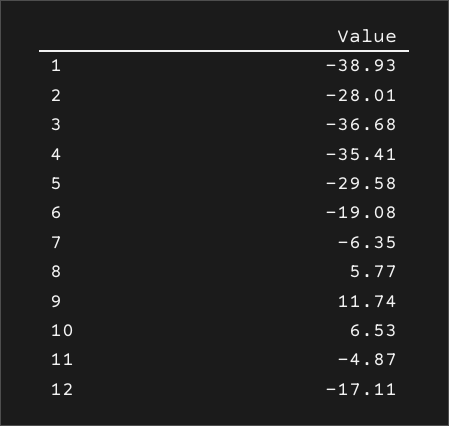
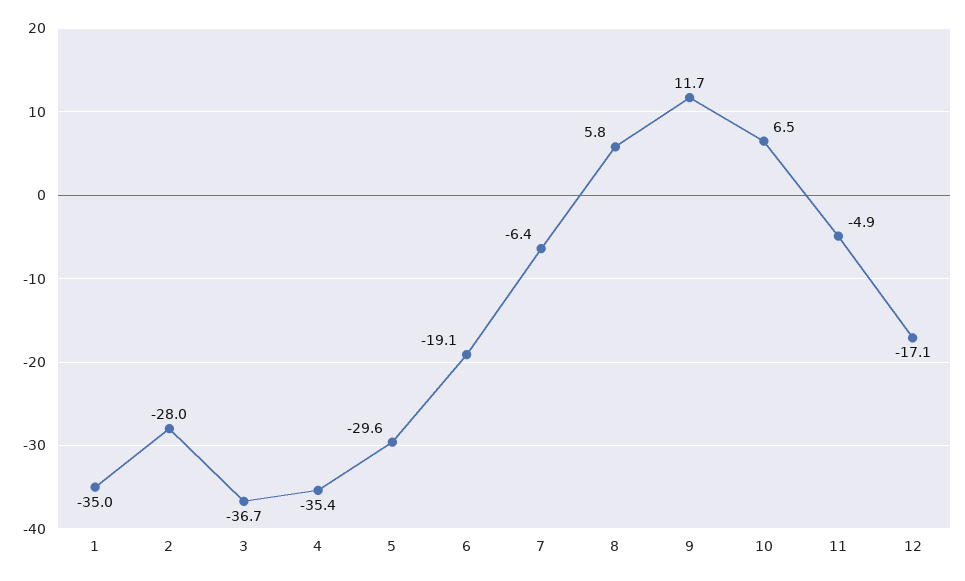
1: -38.93 -> -35

